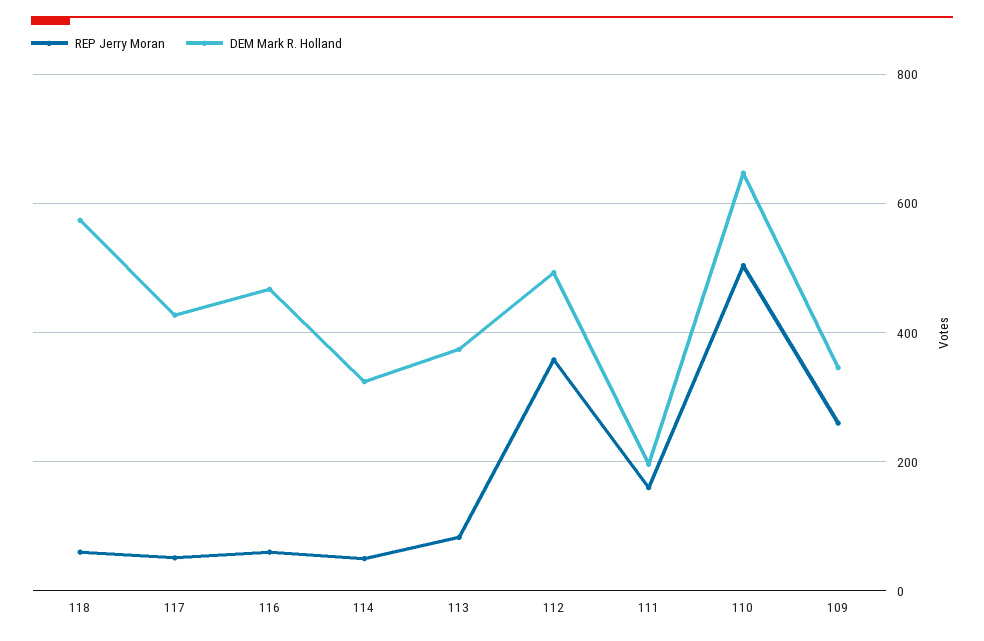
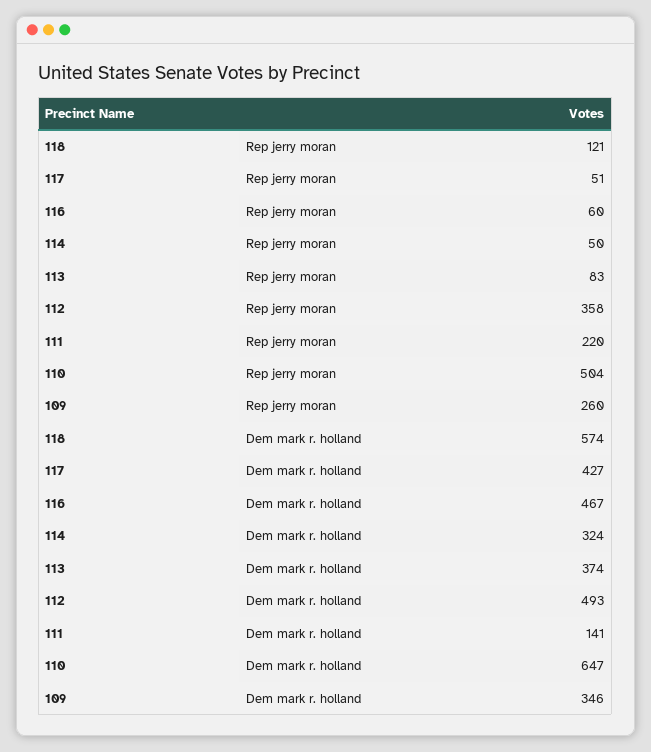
REP Jerry Moran, 118: 60 -> 121
REP Jerry Moran, 111: 160 -> 220
DEM Mark R. Holland, 111: 200 -> 141

